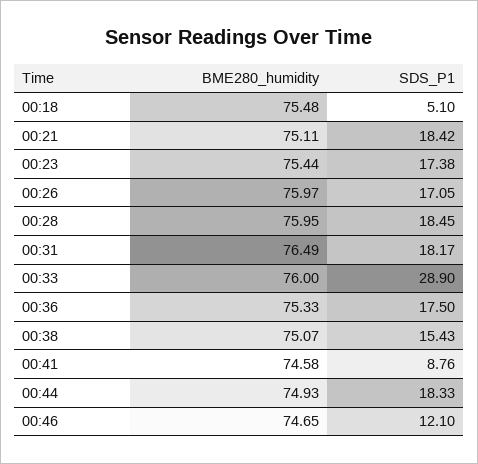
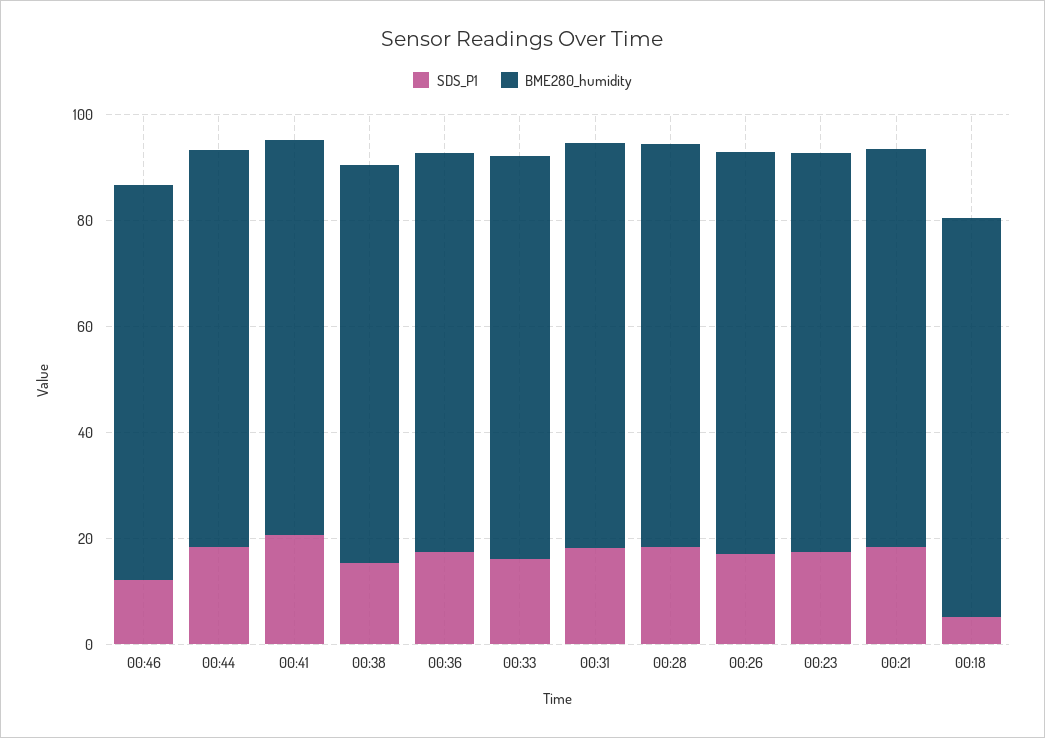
SDS_P1, 00:33: 28.9 -> 15
SDS_P1, 00:41: 8.76 -> 20

